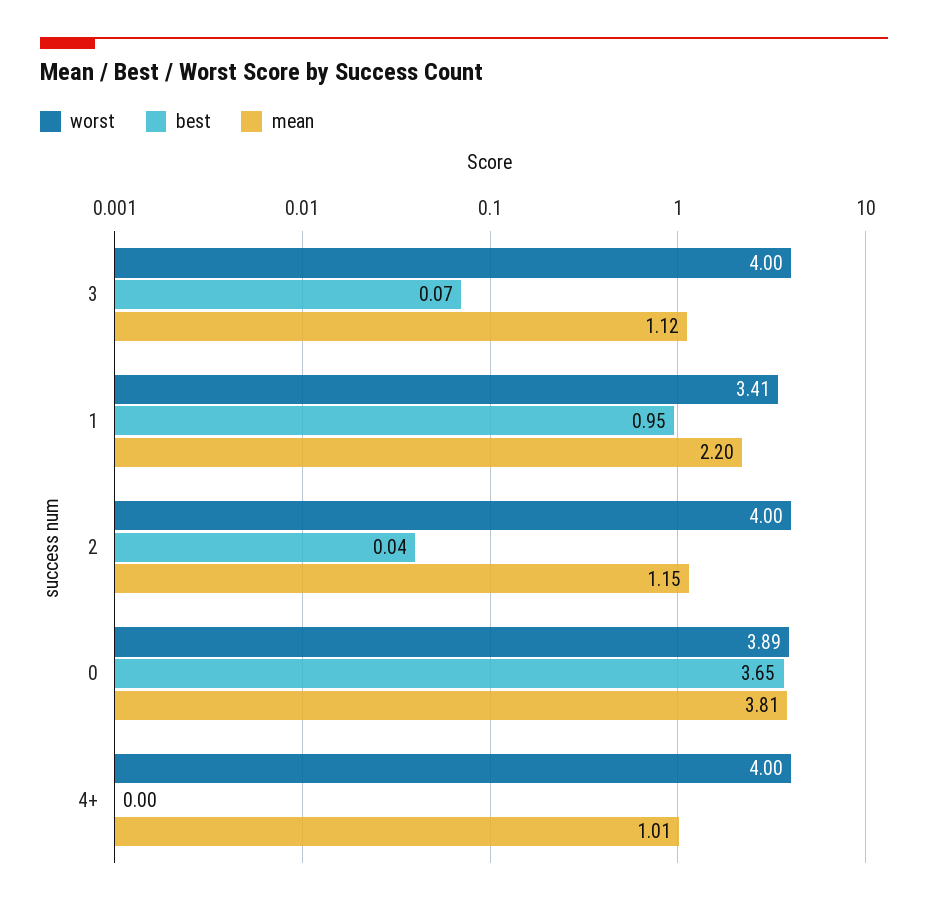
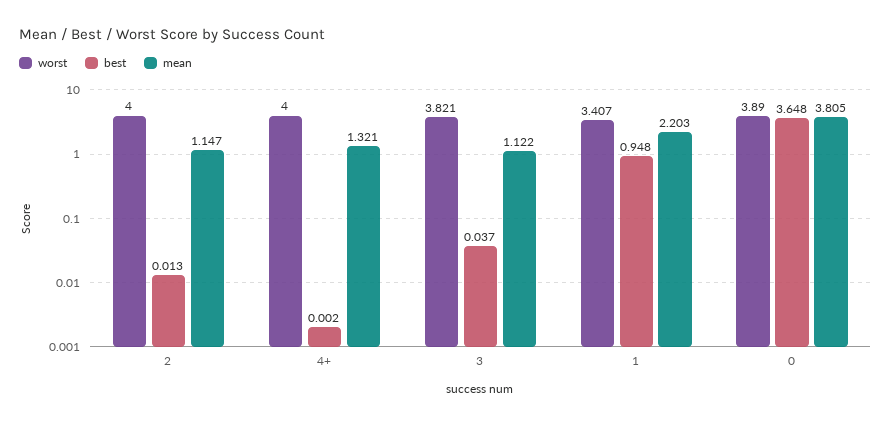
worst, 3: 4 -> 3.821
best, 3: 0.07 -> 0.037
best, 2: 0.04 -> 0.013
mean, 4+: 1.01 -> 1.321

